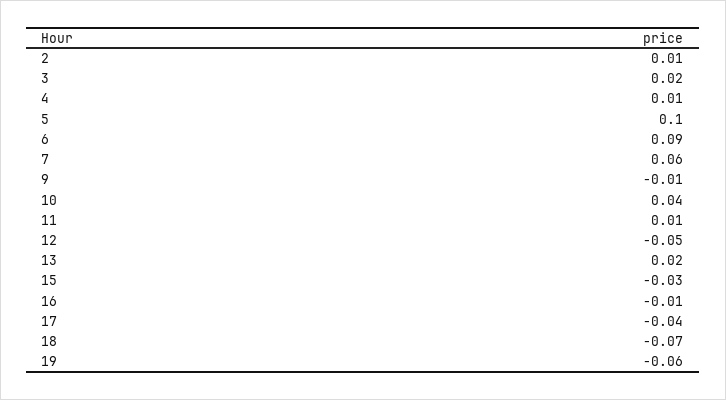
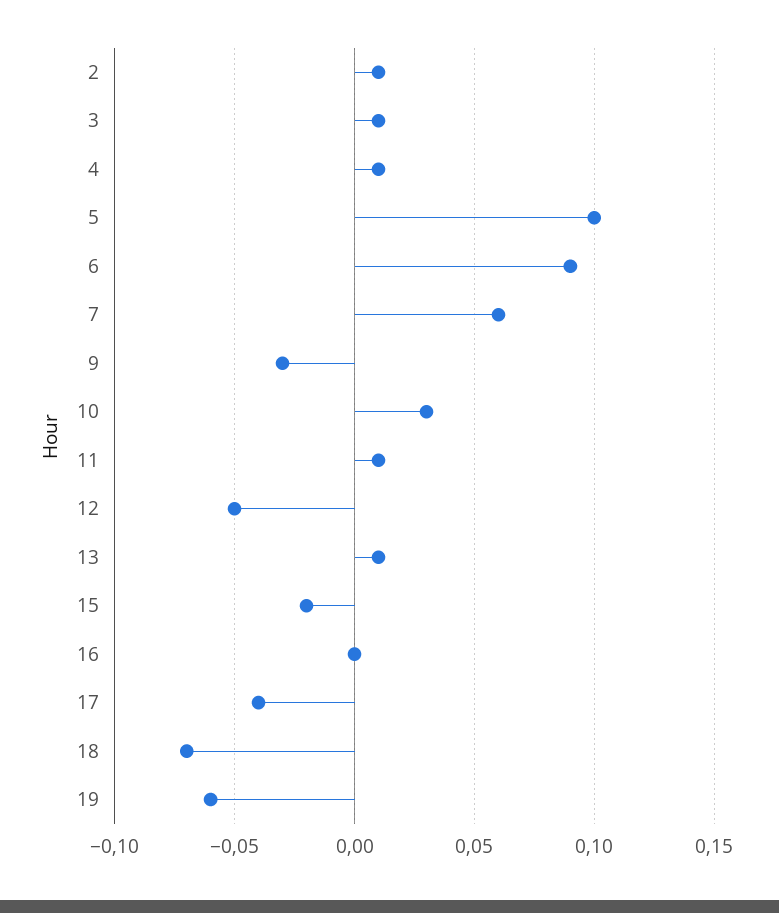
3: 0.02 -> 0.01
9: -0.01 -> -0.03
10: 0.04 -> 0.03
13: 0.02 -> 0.01
15: -0.03 -> -0.02
16: -0.01 -> 0

